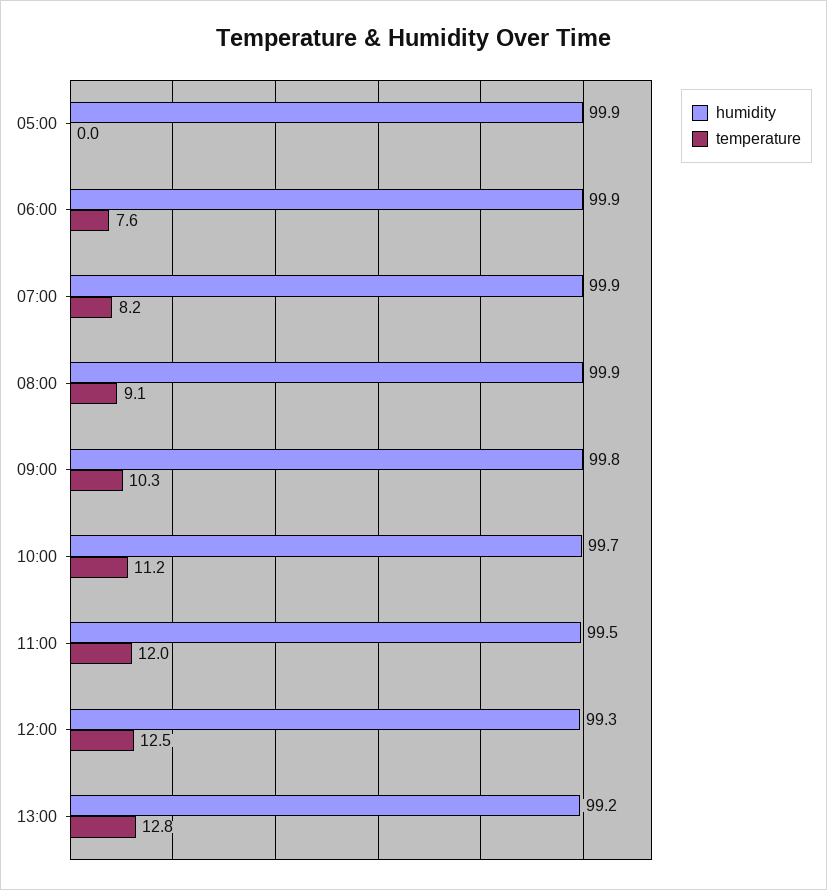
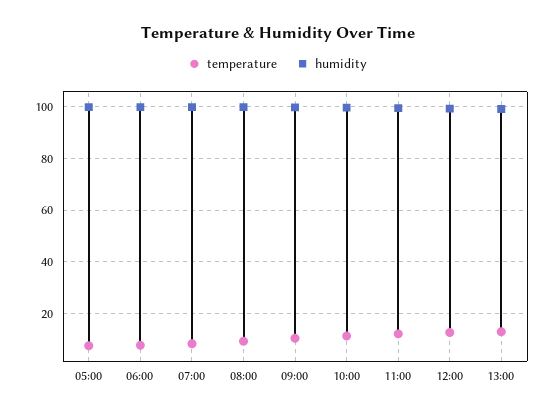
temperature, 05:00: 0 -> 7.5

